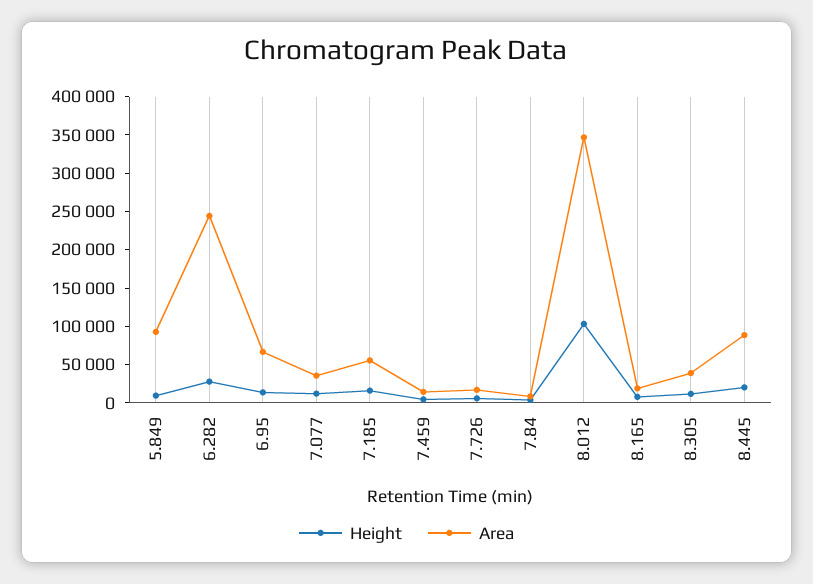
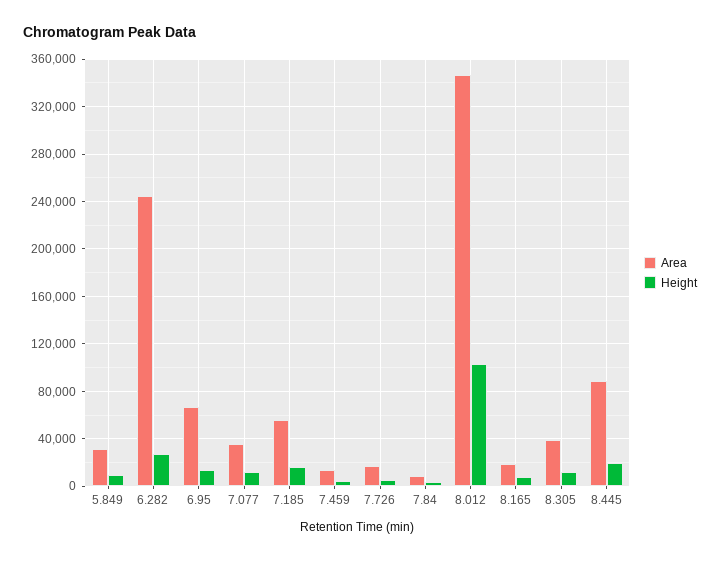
Area, 5.849: 100000 -> 30000

